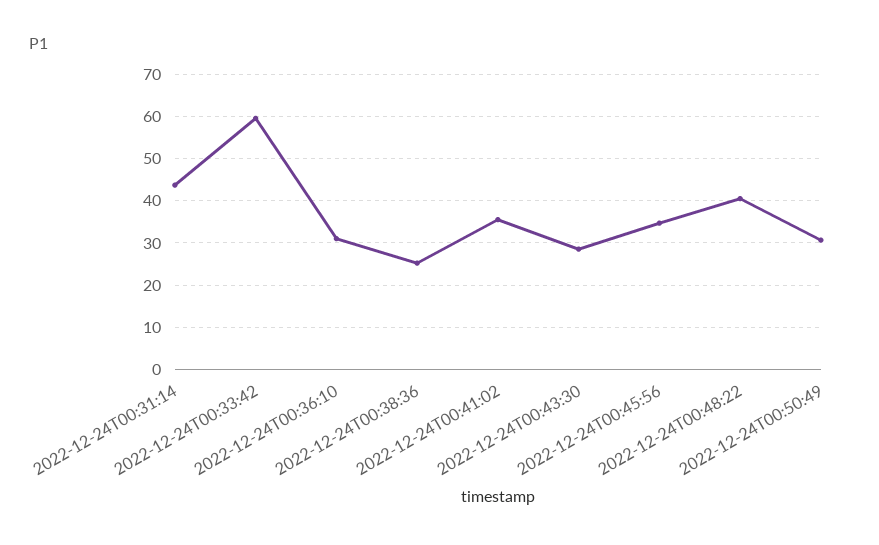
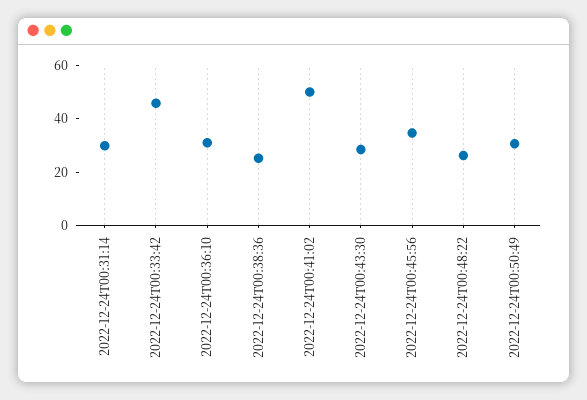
2022-12-24T00:31:14: 44 -> 30
2022-12-24T00:33:42: 60 -> 45
2022-12-24T00:41:02: 36 -> 50
2022-12-24T00:48:22: 40 -> 25

